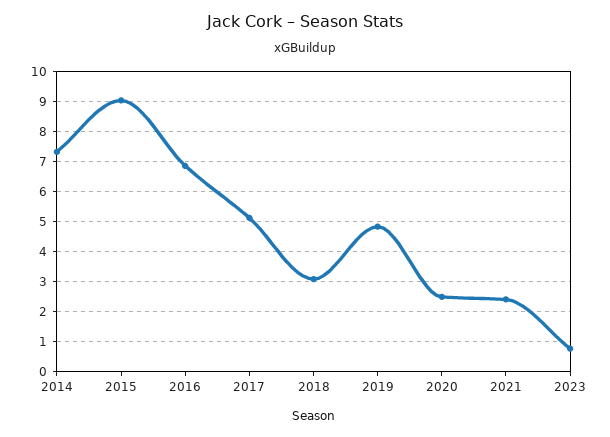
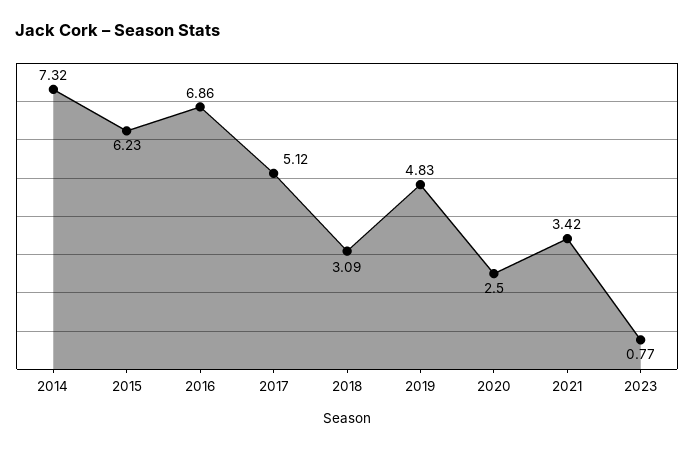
2015: 9 -> 6.23
2021: 2.4 -> 3.42

